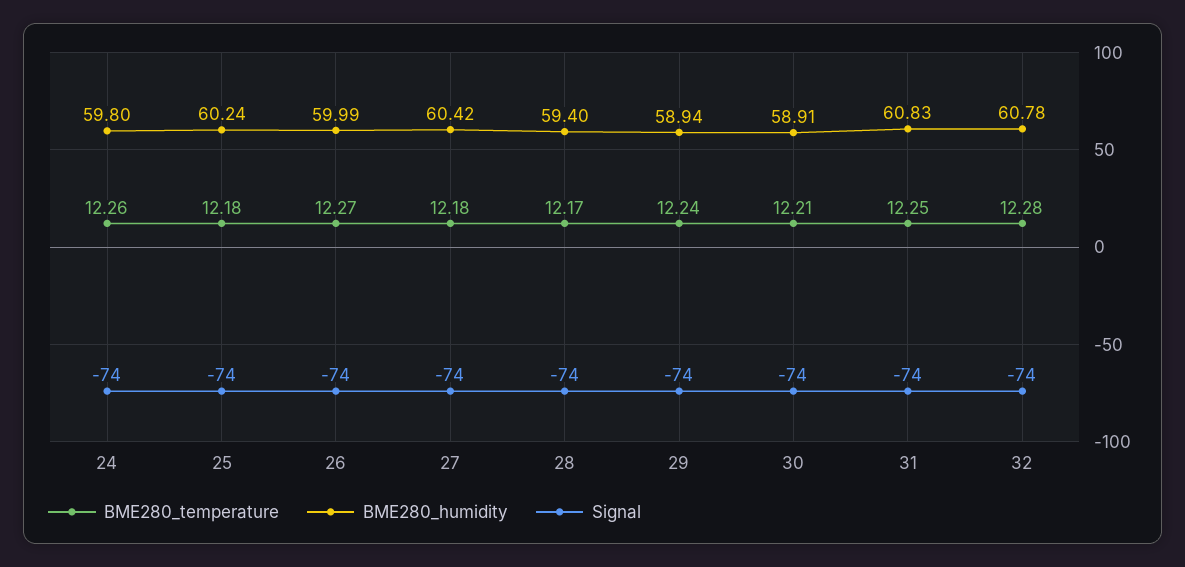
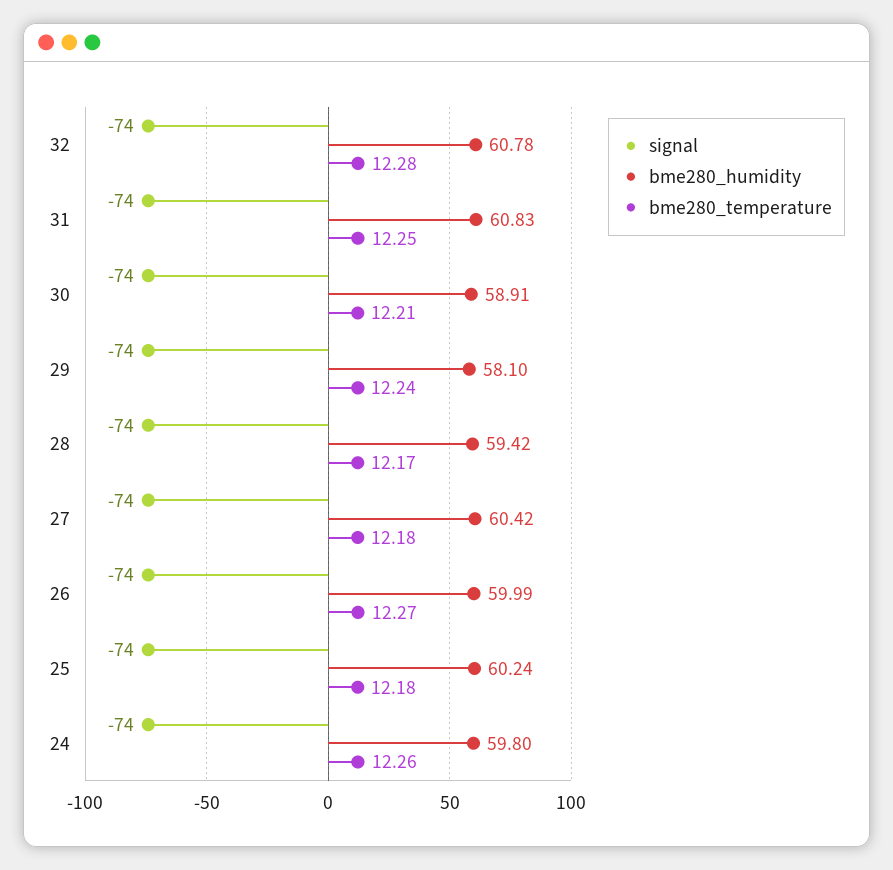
BME280_humidity, 28: 59.4 -> 59.42
BME280_humidity, 29: 58.94 -> 58.1

